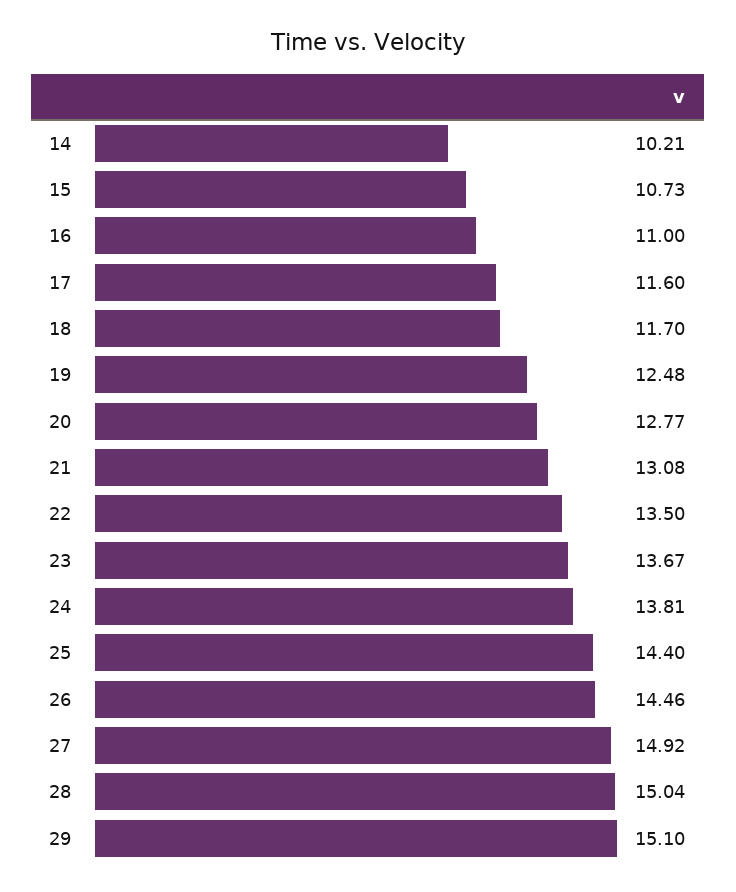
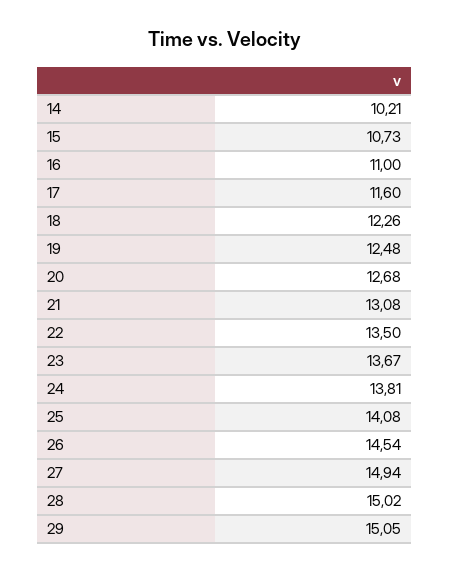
18: 11.7 -> 12.26
20: 12.77 -> 12.68
25: 14.4 -> 14.08
26: 14.46 -> 14.54
27: 14.92 -> 14.94
28: 15.04 -> 15.02
29: 15.1 -> 15.05

